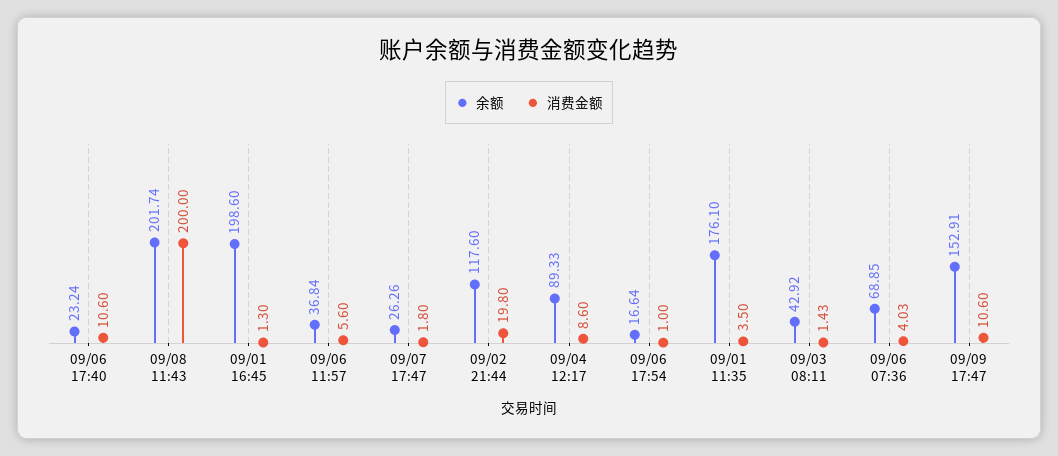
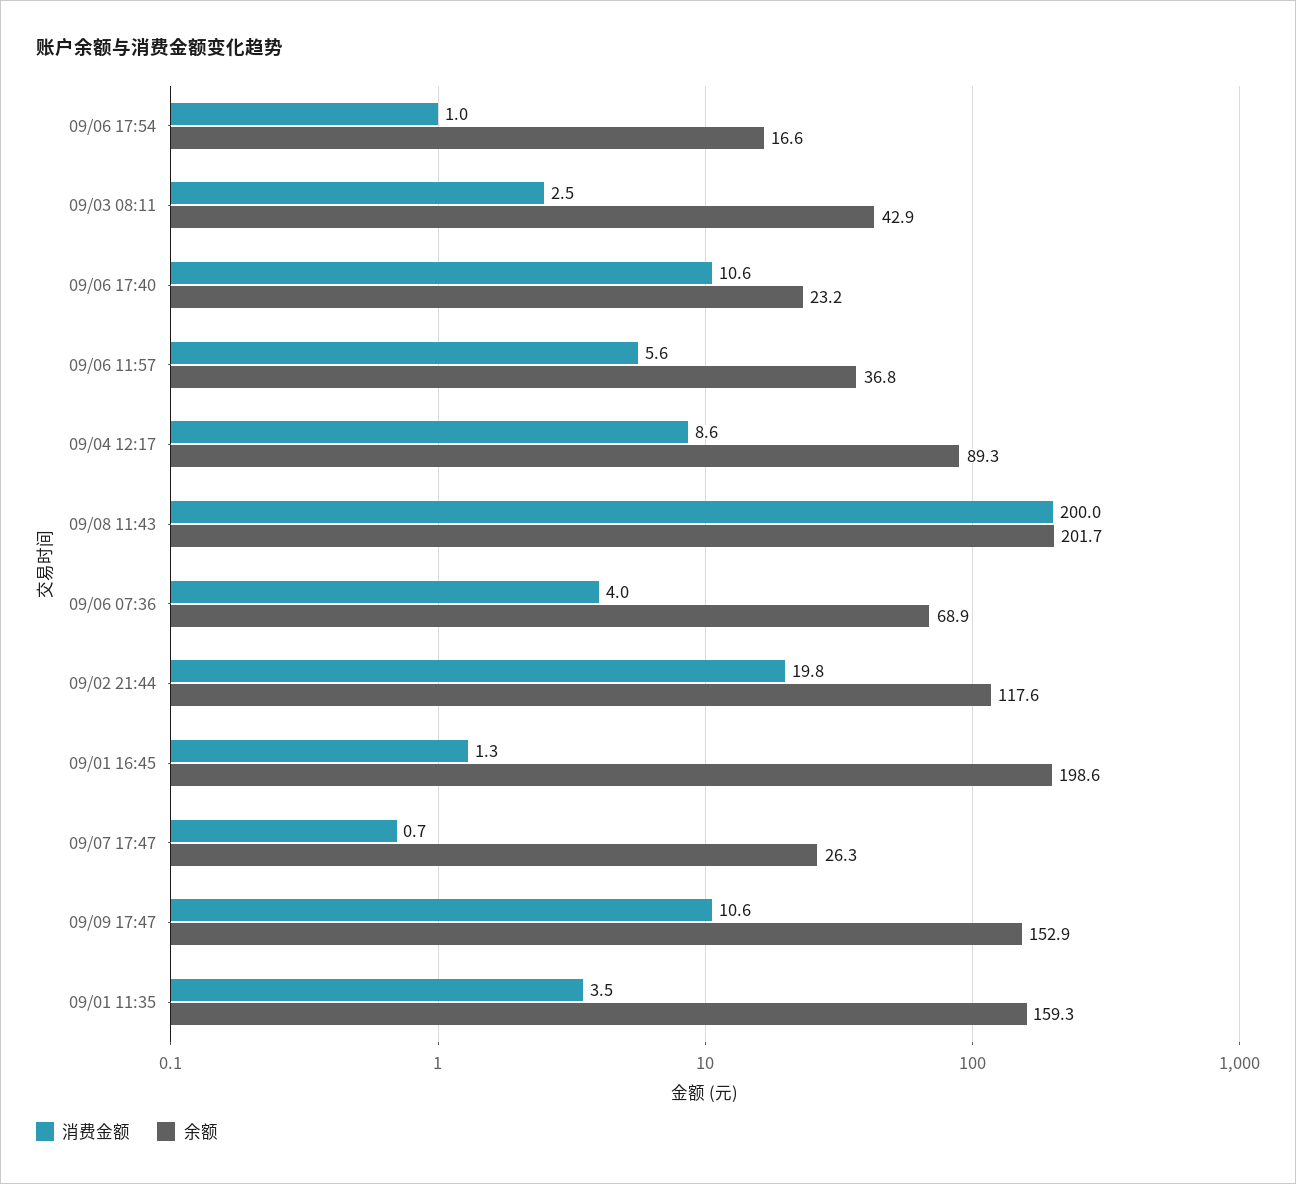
消费金额, 09/07 17:47: 1.8 -> 0.7
余额, 09/01 11:35: 176.1 -> 159.3
消费金额, 09/03 08:11: 1.43 -> 2.5

